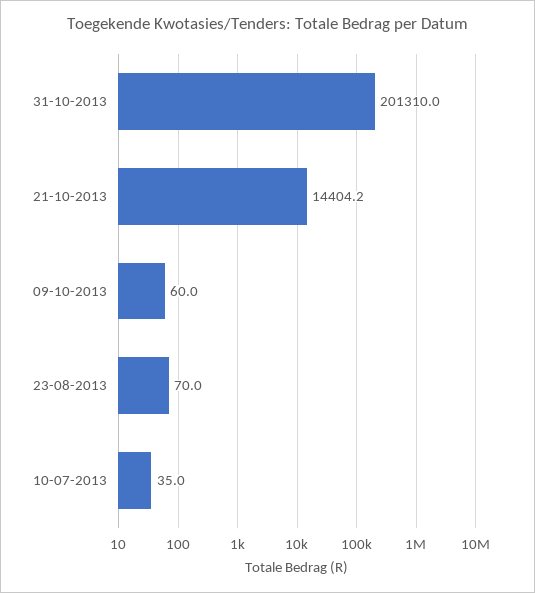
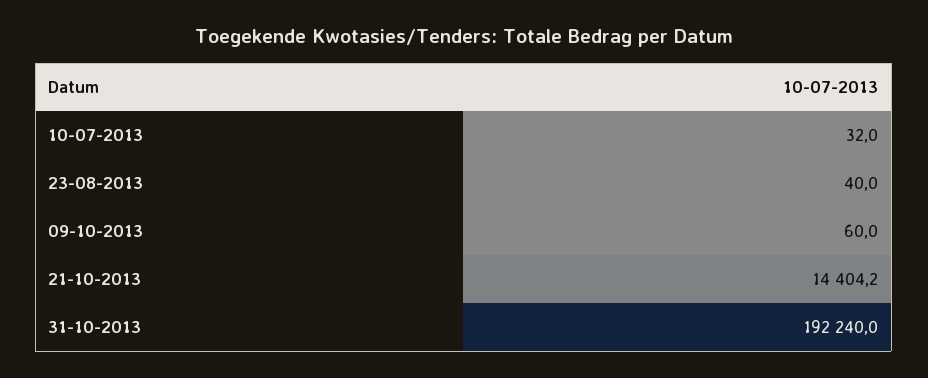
31-10-2013: 201310 -> 192240
23-08-2013: 70 -> 40
10-07-2013: 35 -> 32

